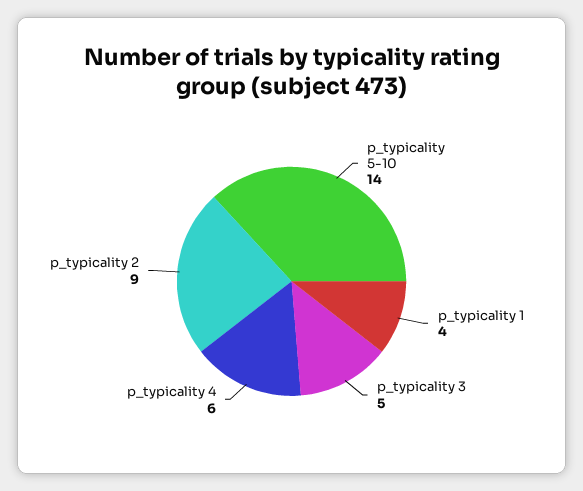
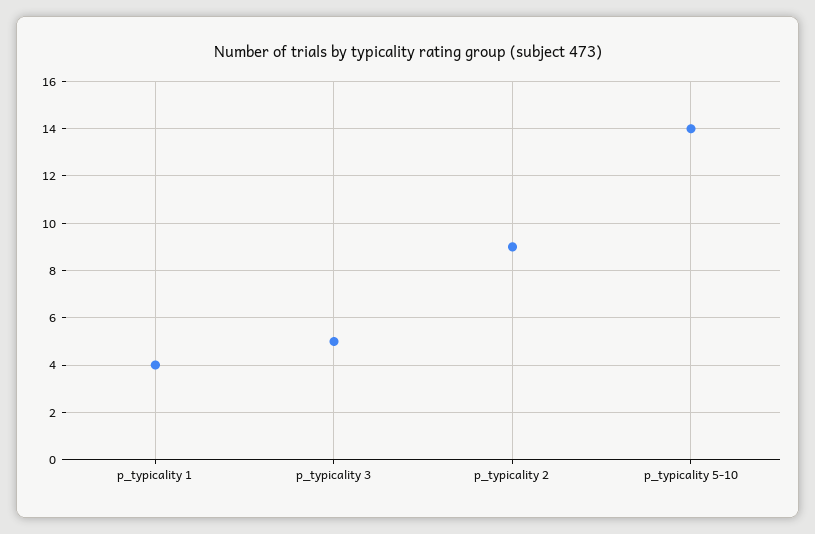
p_typicality 4: 6 -> none

